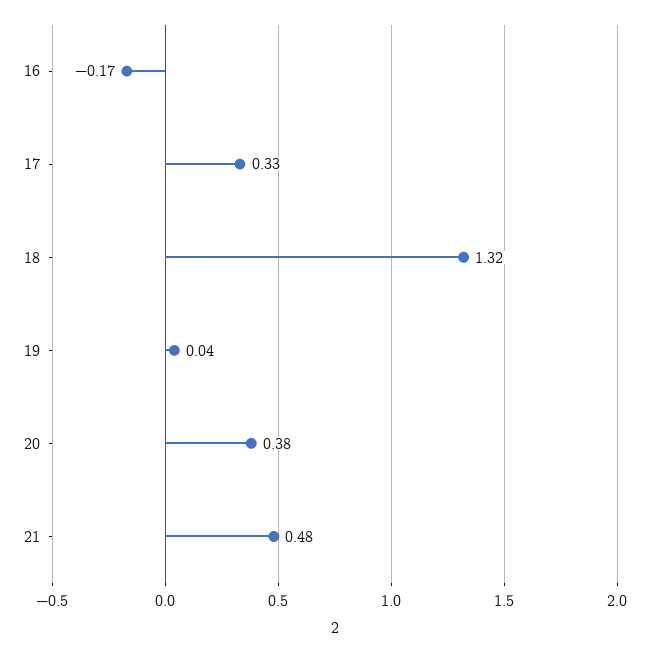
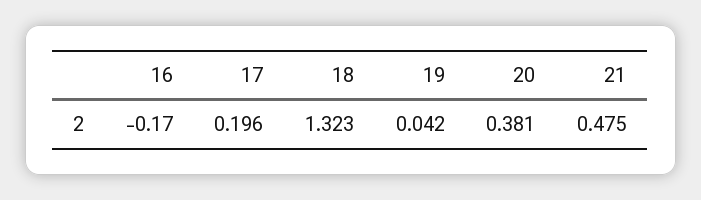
17: 0.33 -> 0.196

